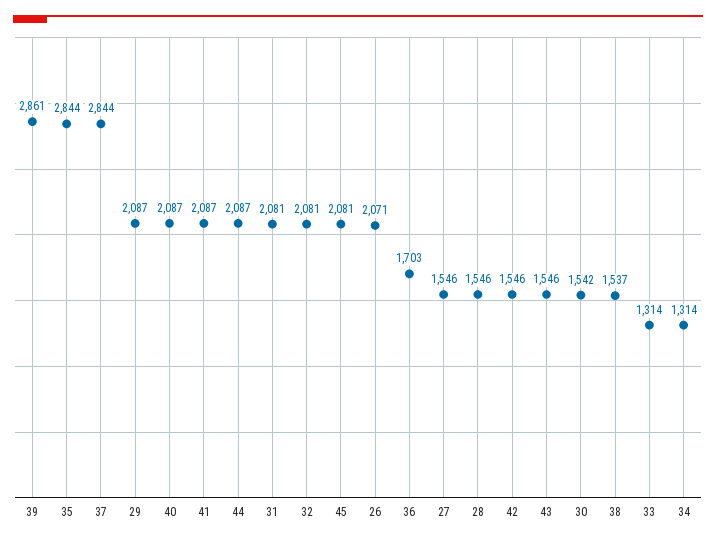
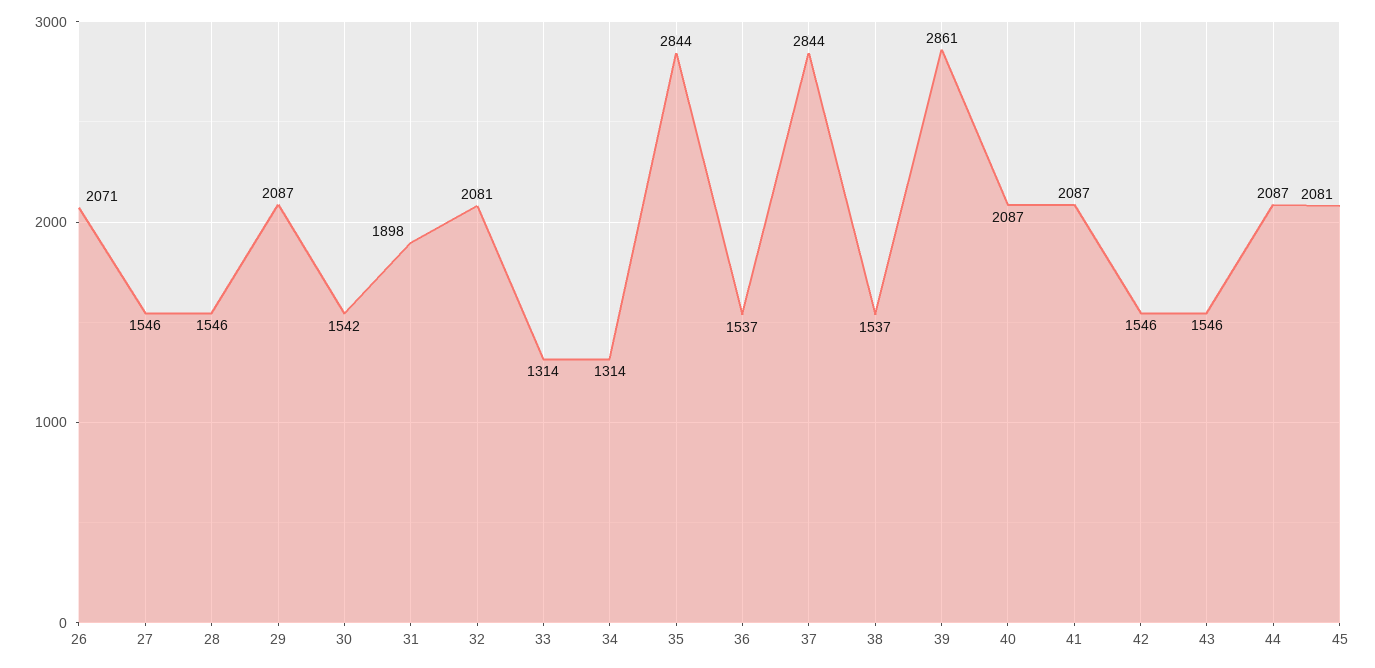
31: 2081 -> 1898
36: 1703 -> 1537

